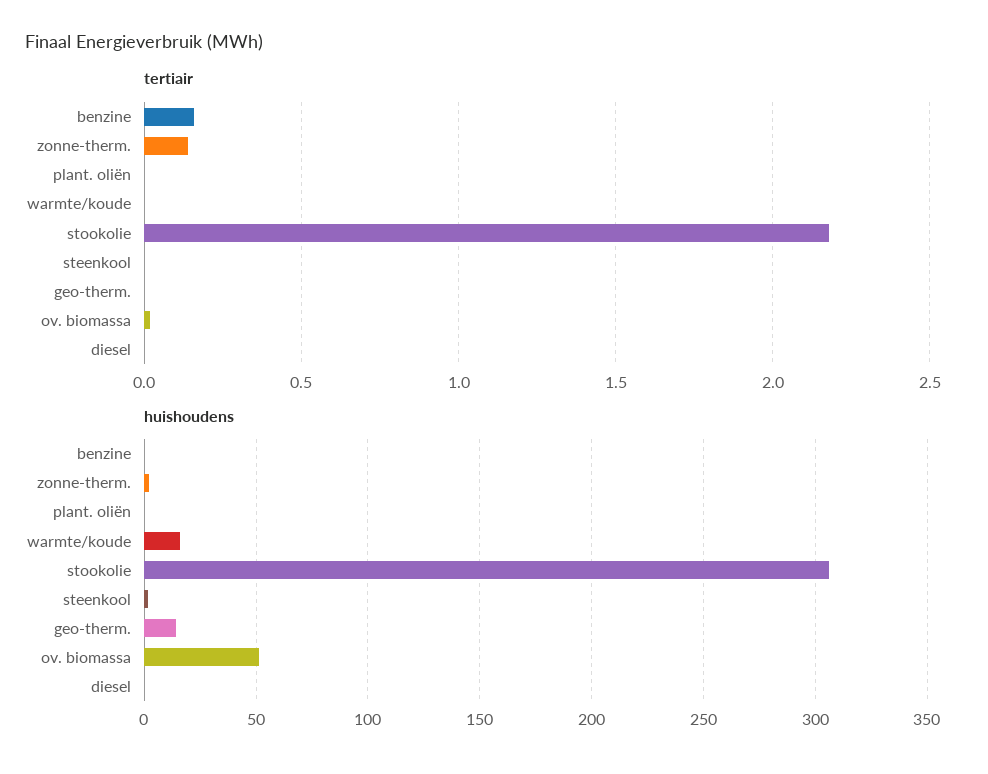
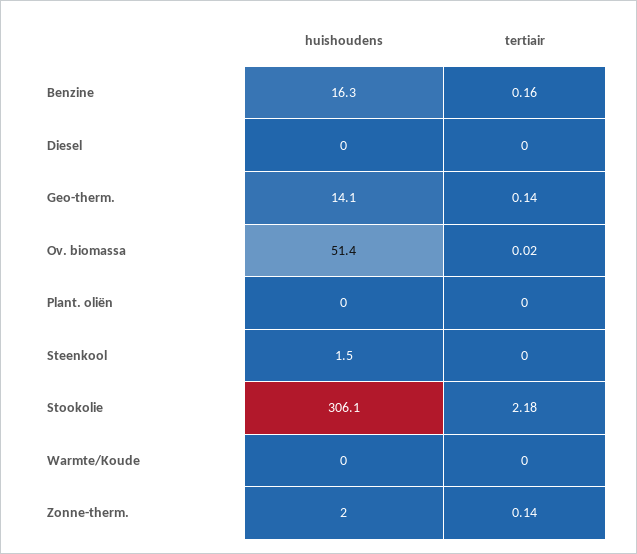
tertiair, geo-therm.: 0 -> 0.14
huishoudens, benzine: 0 -> 16.3
huishoudens, warmte/koude: 15 -> 0

